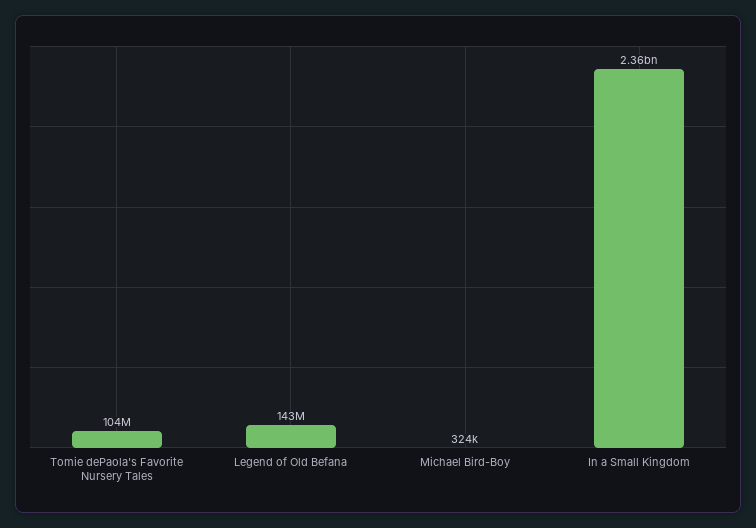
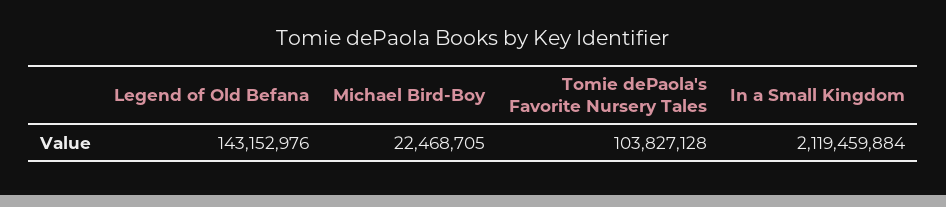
Michael Bird-Boy: 324000 -> 22468705
In a Small Kingdom: 2360000000 -> 2119459884

